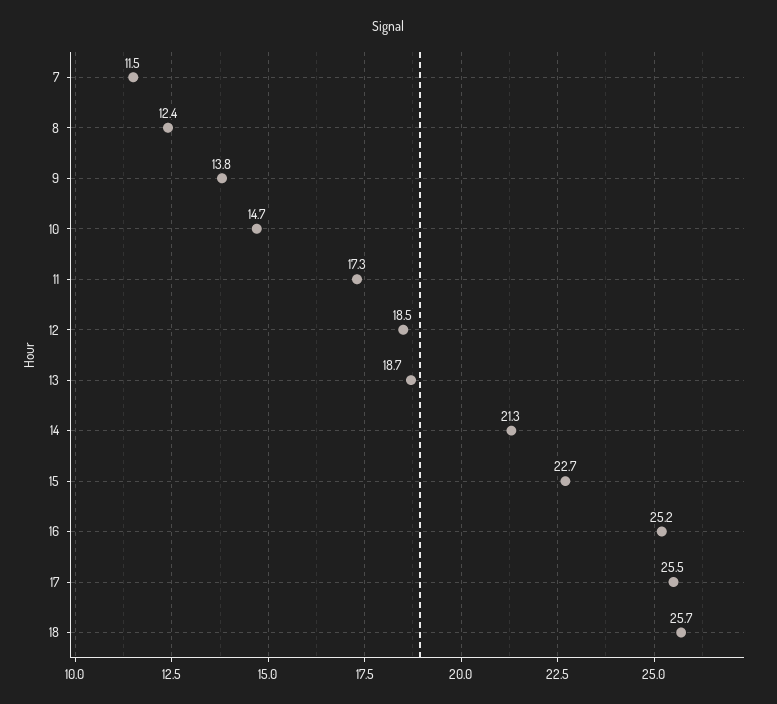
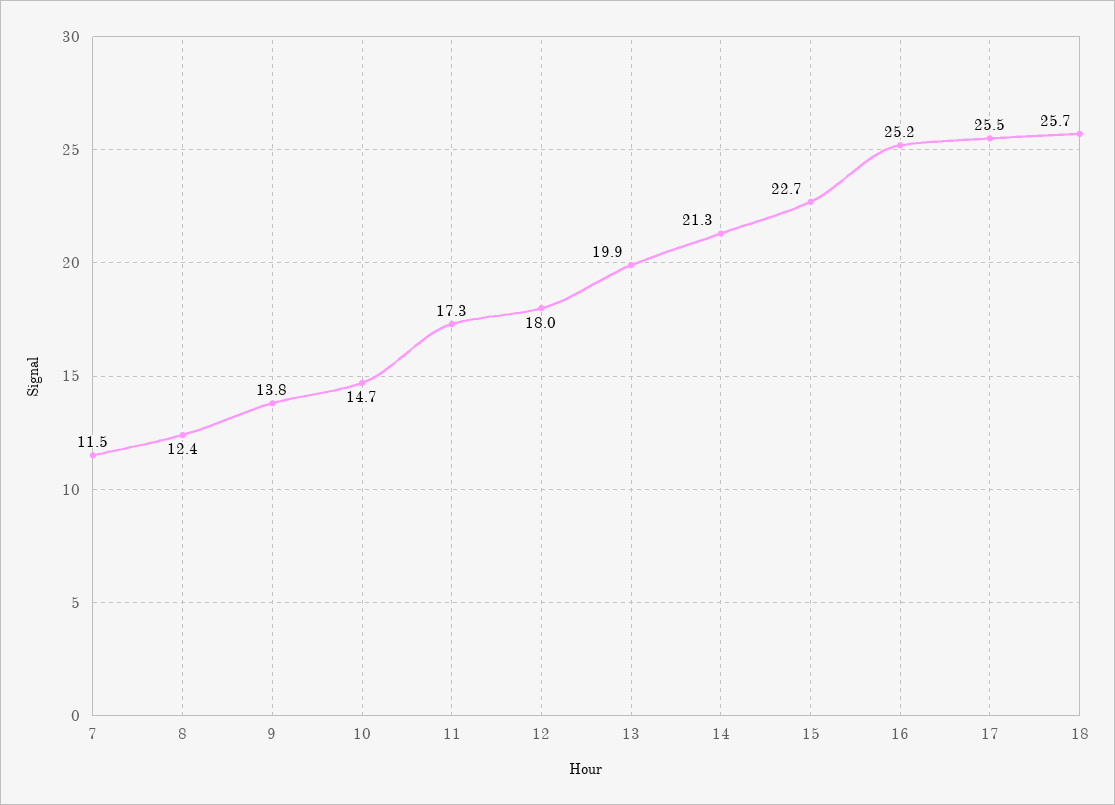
12: 18.5 -> 18
13: 18.7 -> 19.9

